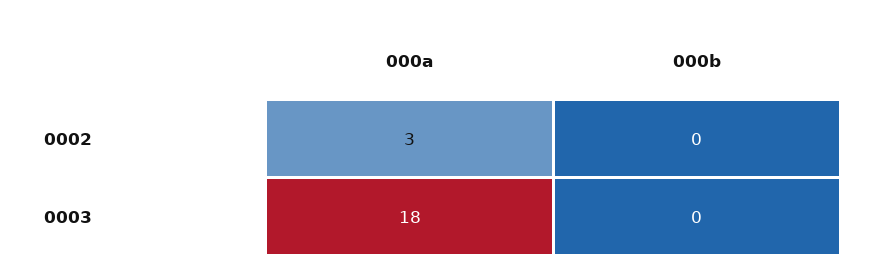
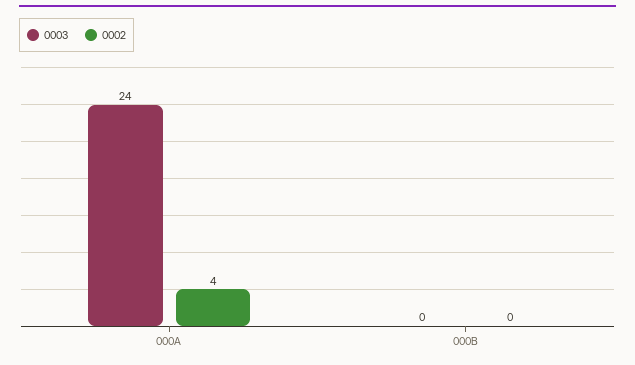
0002, 000a: 3 -> 4
0003, 000a: 18 -> 24

